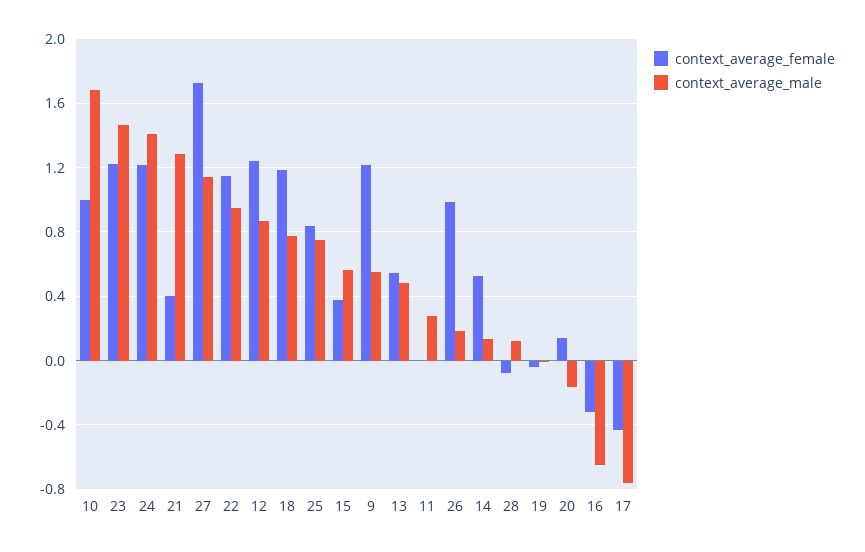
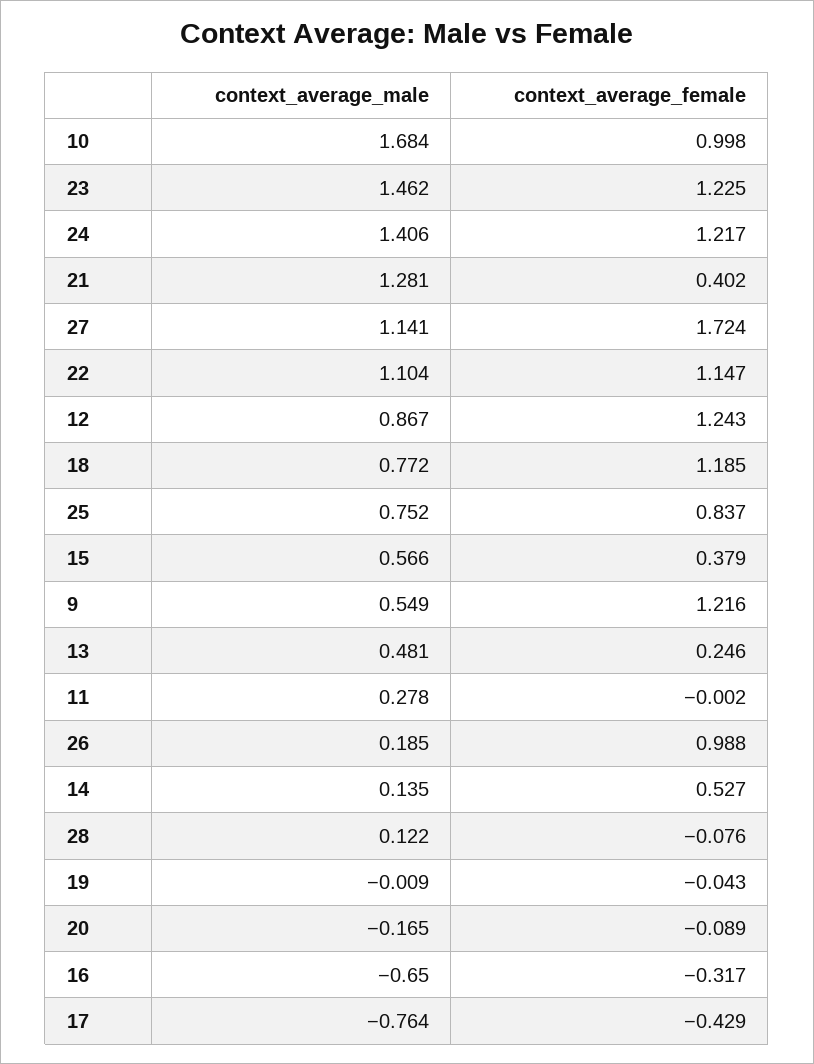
context_average_male, 22: 0.95 -> 1.104
context_average_female, 13: 0.55 -> 0.246
context_average_female, 20: 0.15 -> -0.089

